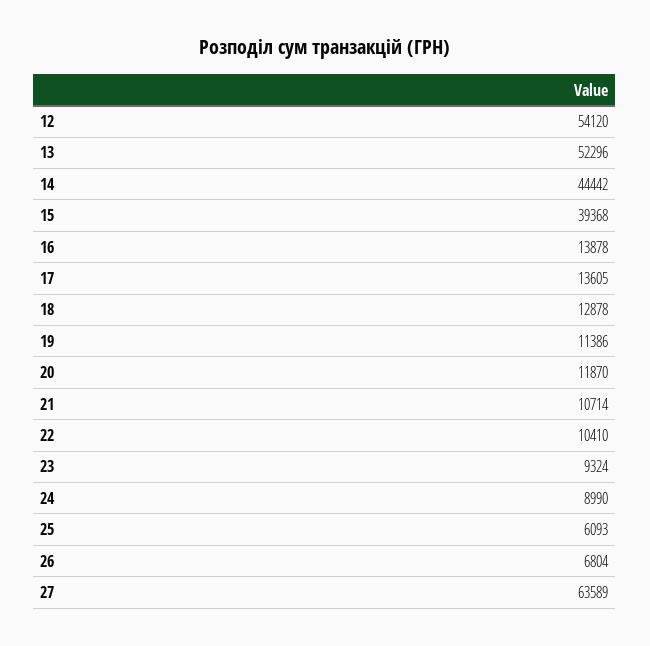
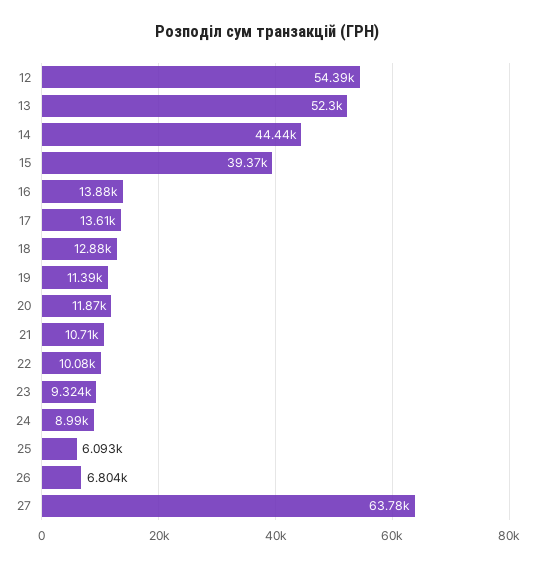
12: 54120 -> 54390
22: 10410 -> 10080
27: 63589 -> 63780

